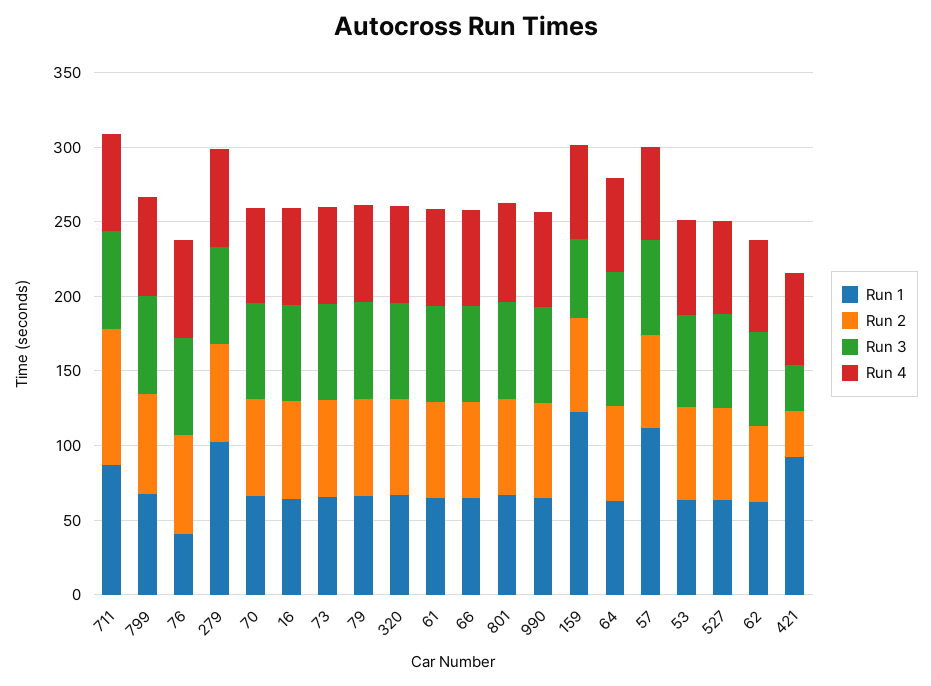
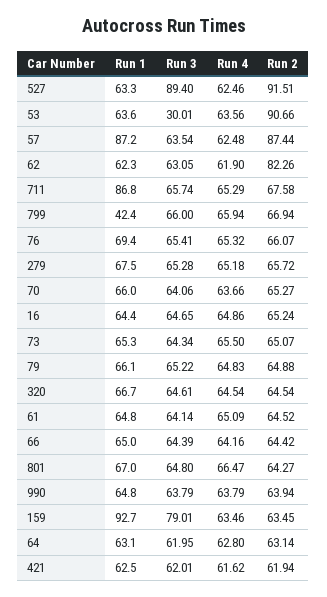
Run 2, 711: 90 -> 67.58
Run 1, 799: 70 -> 42.4
Run 1, 76: 40 -> 69.4
Run 1, 279: 100 -> 67.5
Run 1, 159: 120 -> 92.7
Run 3, 159: 50 -> 79.01
Run 3, 64: 90 -> 61.95
Run 1, 57: 110 -> 87.2
Run 2, 57: 60 -> 87.44
Run 2, 53: 60 -> 90.66
Run 3, 53: 60 -> 30.01
Run 2, 527: 60 -> 91.51
Run 3, 527: 60 -> 89.4
Run 2, 62: 50 -> 82.26
Run 1, 421: 90 -> 62.5
Run 2, 421: 30 -> 61.94
Run 3, 421: 30 -> 62.01

